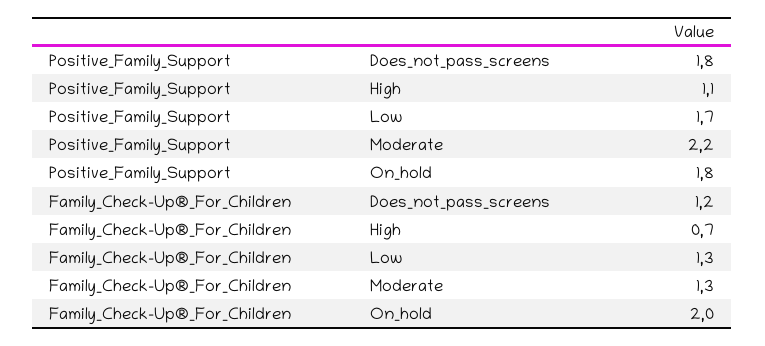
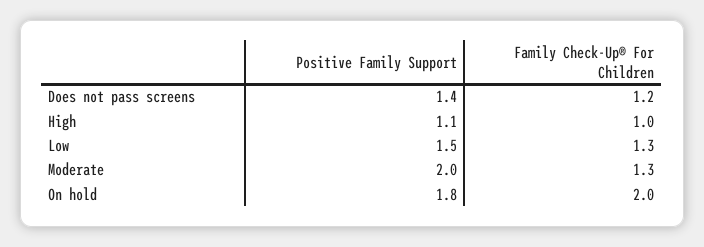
Positive_Family_Support, Does_not_pass_screens: 1.8 -> 1.4
Positive_Family_Support, Low: 1.7 -> 1.5
Positive_Family_Support, Moderate: 2.2 -> 2
Family_Check-Up®_For_Children, High: 0.7 -> 1

